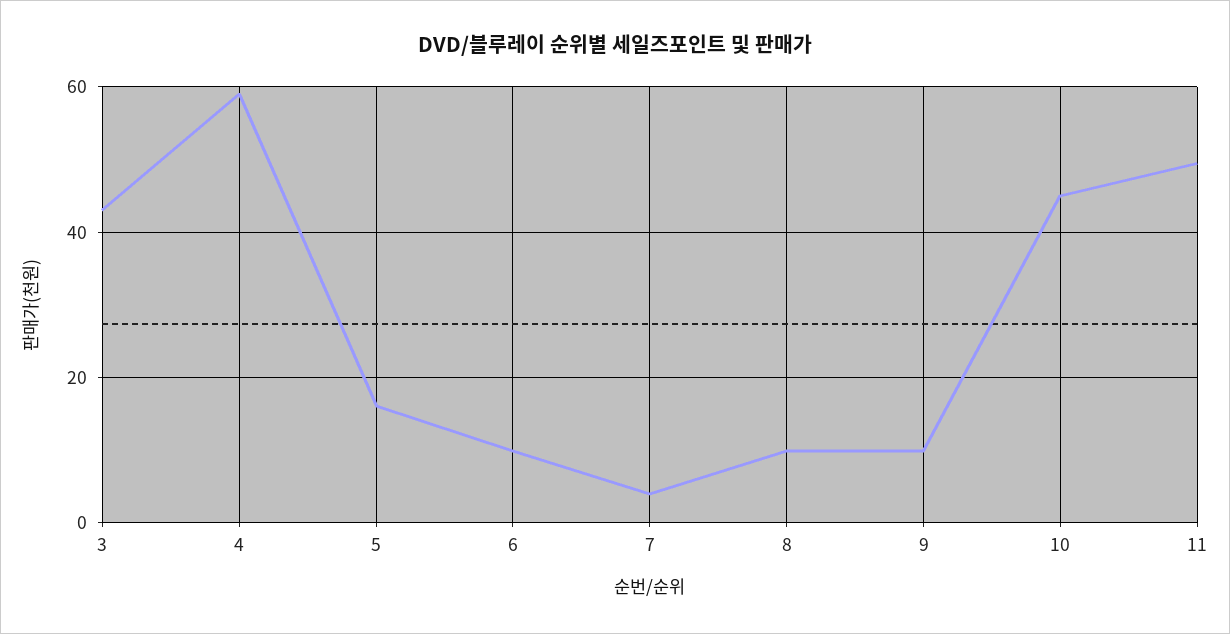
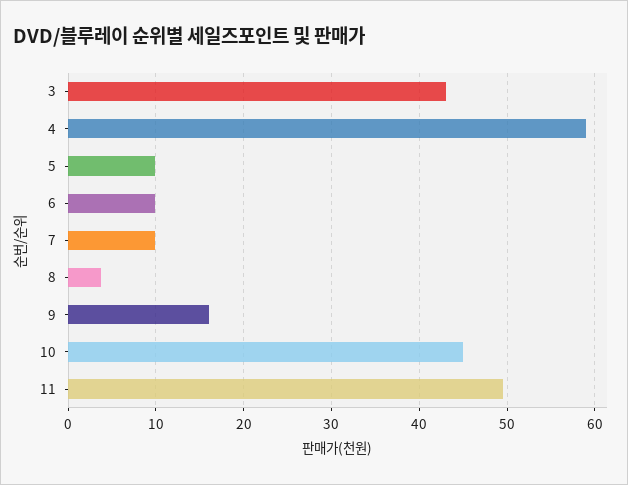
5: 16 -> 10
7: 4 -> 10
8: 10 -> 4
9: 10 -> 16

